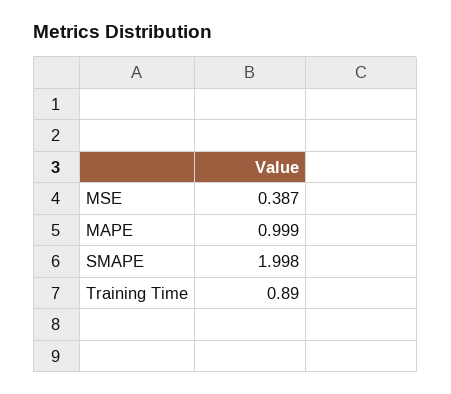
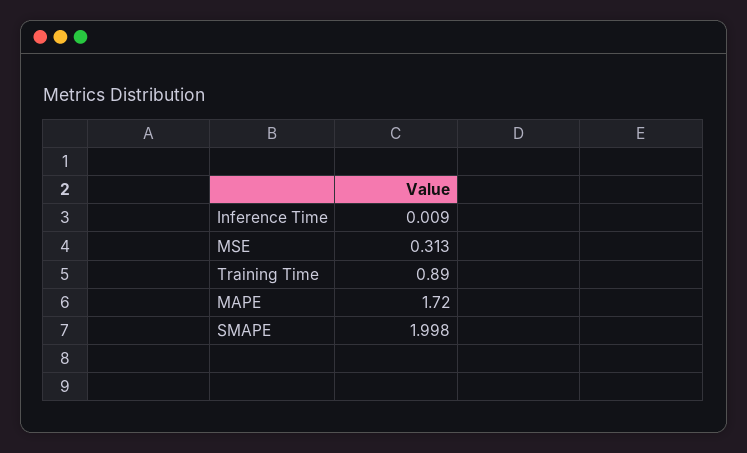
MSE: 0.387 -> 0.313
MAPE: 0.999 -> 1.72
Inference Time: none -> 0.009

